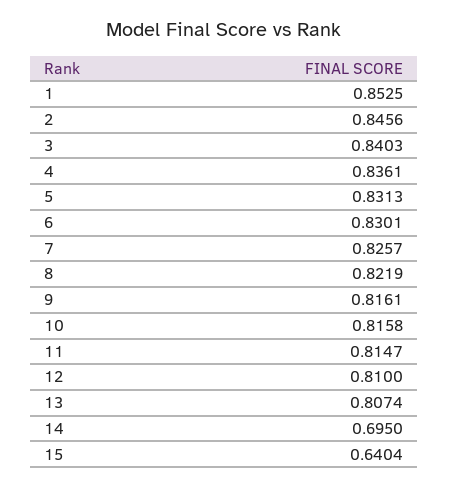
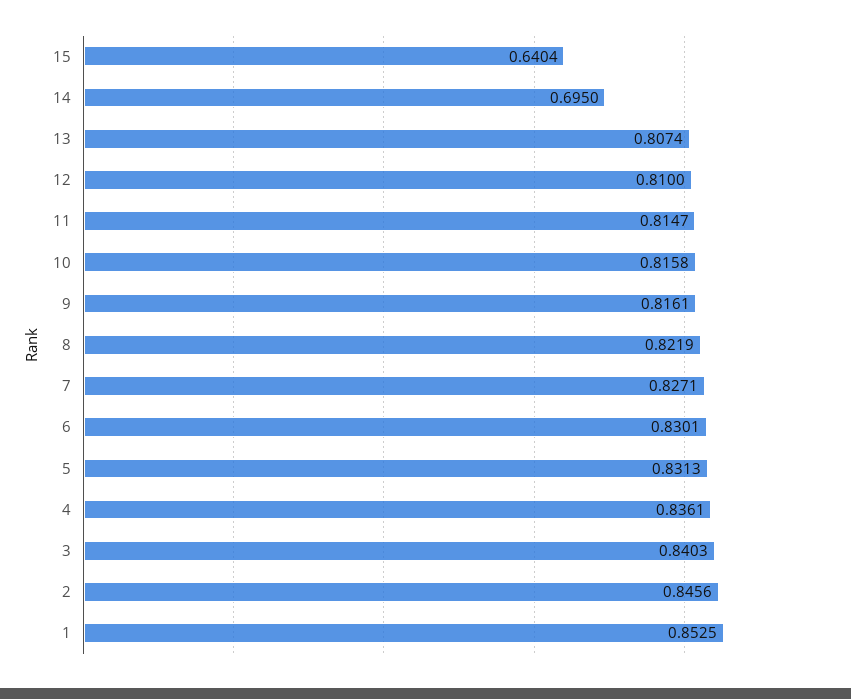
7: 0.8257 -> 0.8271

